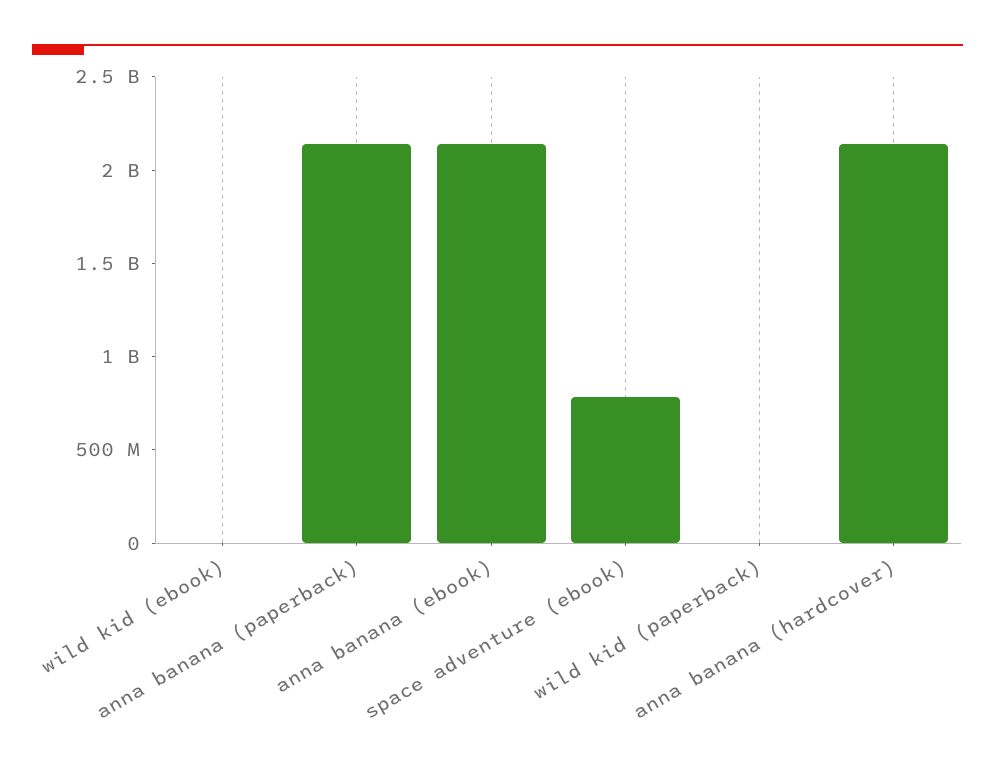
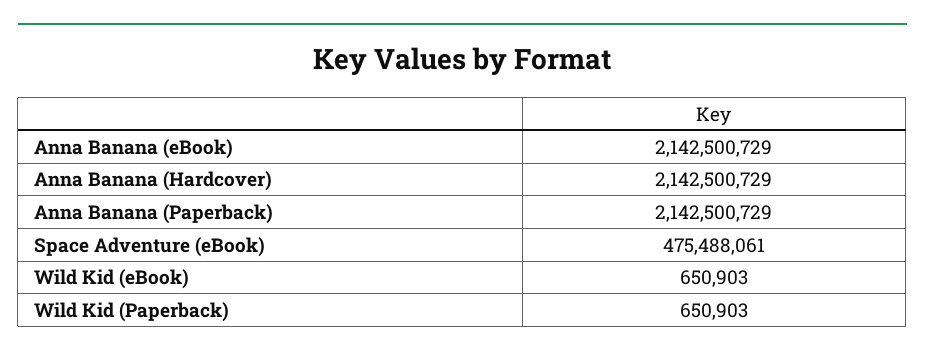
space adventure (ebook): 800000000 -> 475488061

